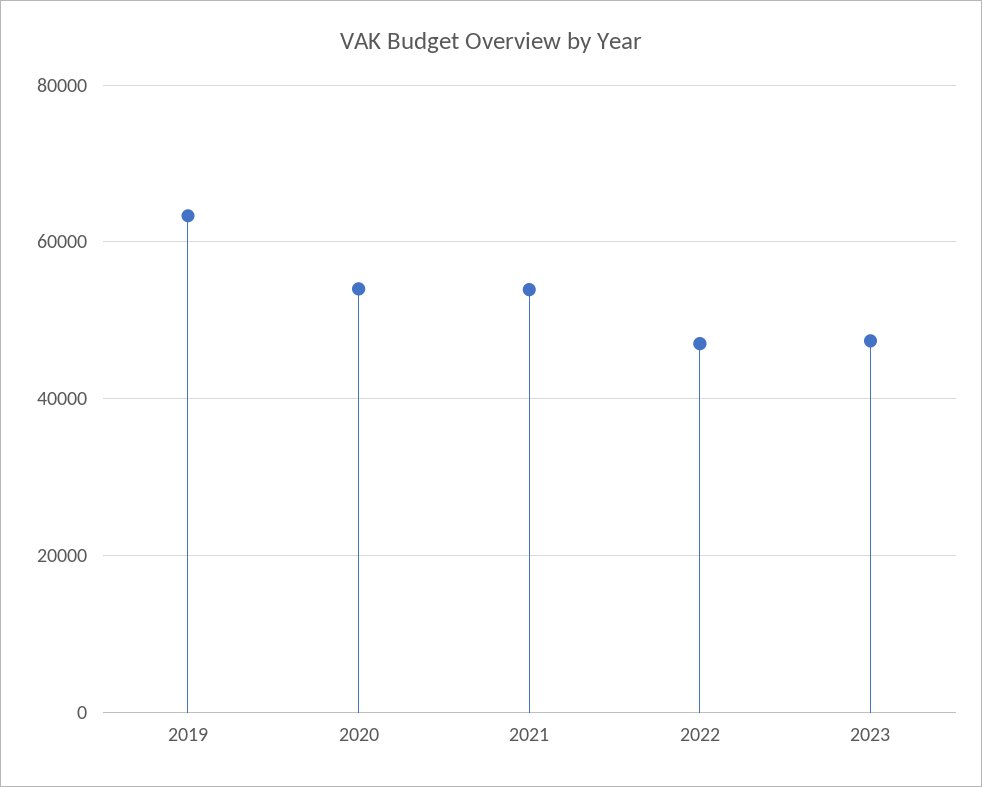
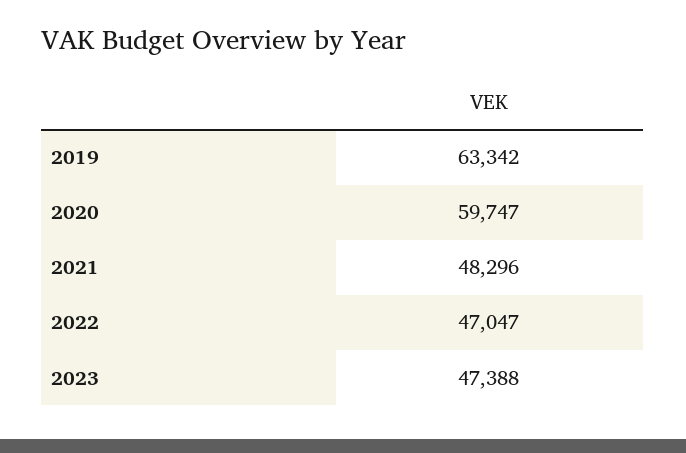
2020: 54000 -> 59747
2021: 54000 -> 48296

